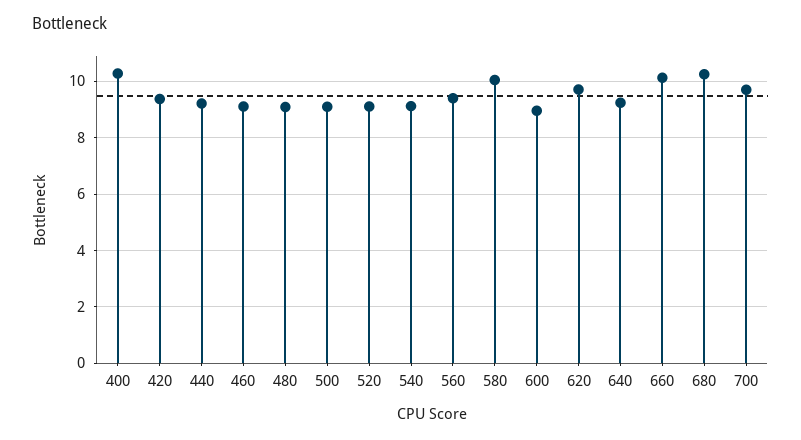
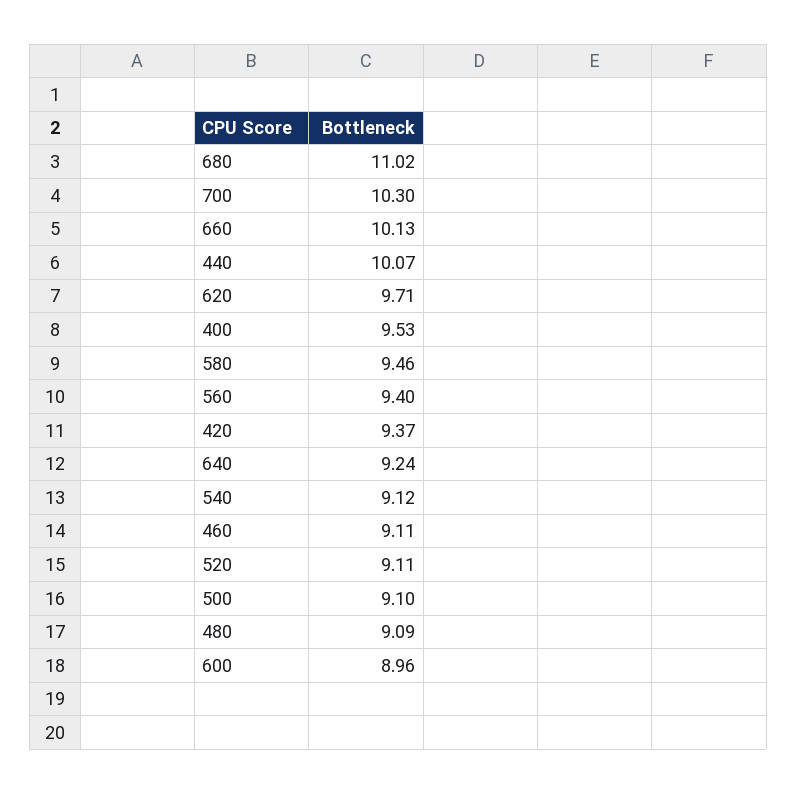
400: 10.25 -> 9.53
440: 9.25 -> 10.07
580: 10 -> 9.46
680: 10.25 -> 11.02
700: 9.75 -> 10.3

